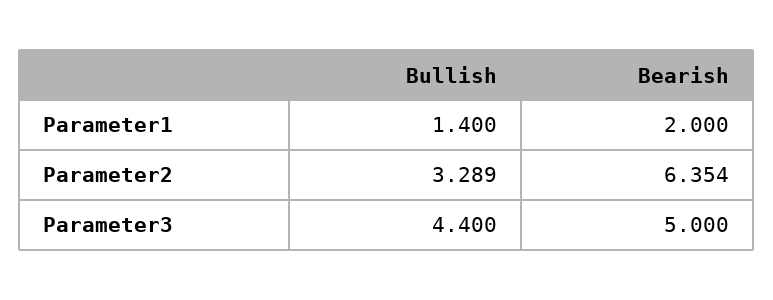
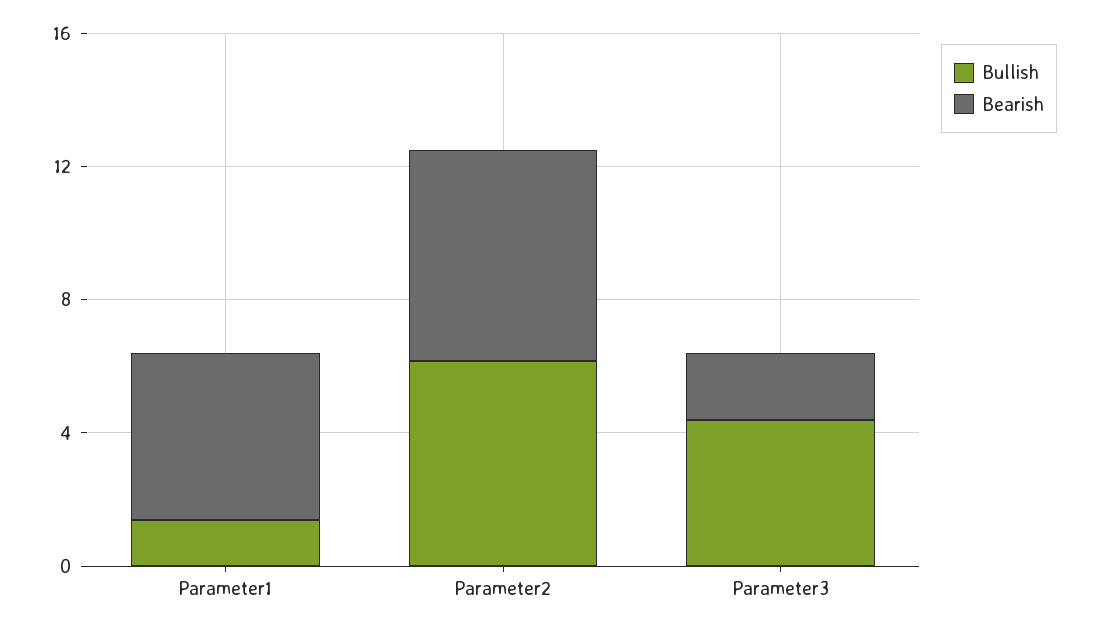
Bearish, Parameter1: 2 -> 5
Bullish, Parameter2: 3.289 -> 6
Bearish, Parameter3: 5 -> 2

